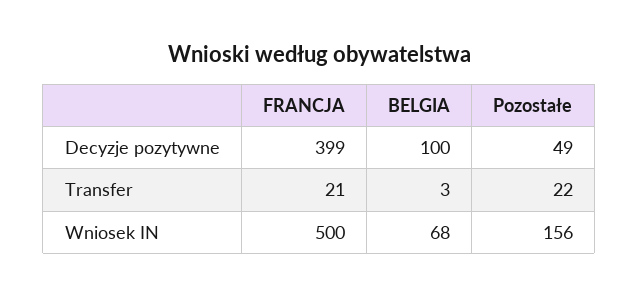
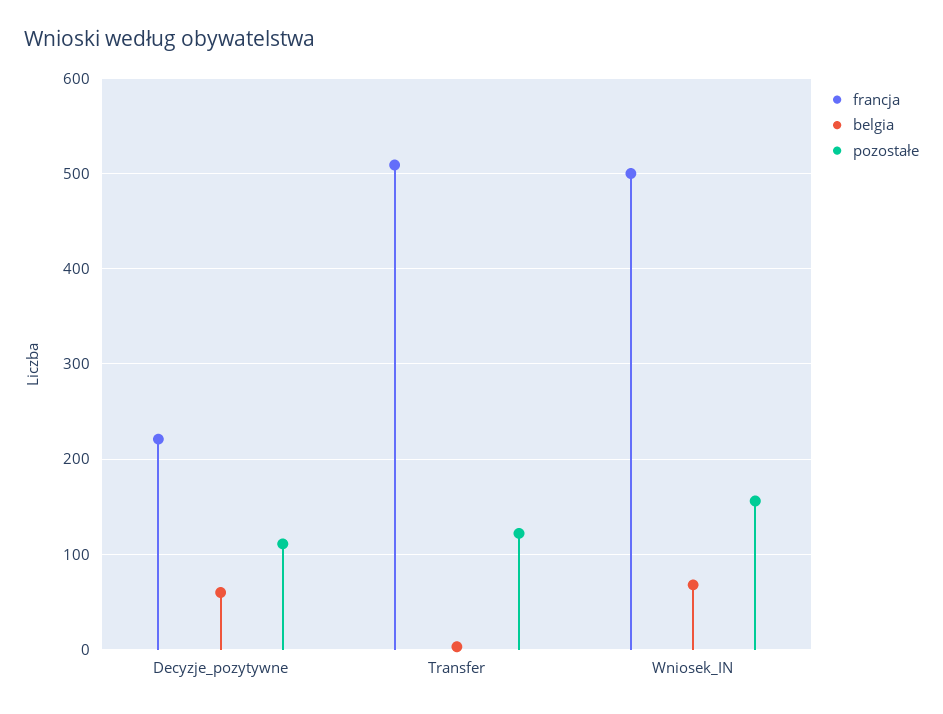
FRANCJA, Decyzje pozytywne: 399 -> 220
BELGIA, Decyzje pozytywne: 100 -> 60
Pozostałe, Decyzje pozytywne: 49 -> 110
FRANCJA, Transfer: 21 -> 510
Pozostałe, Transfer: 22 -> 120

